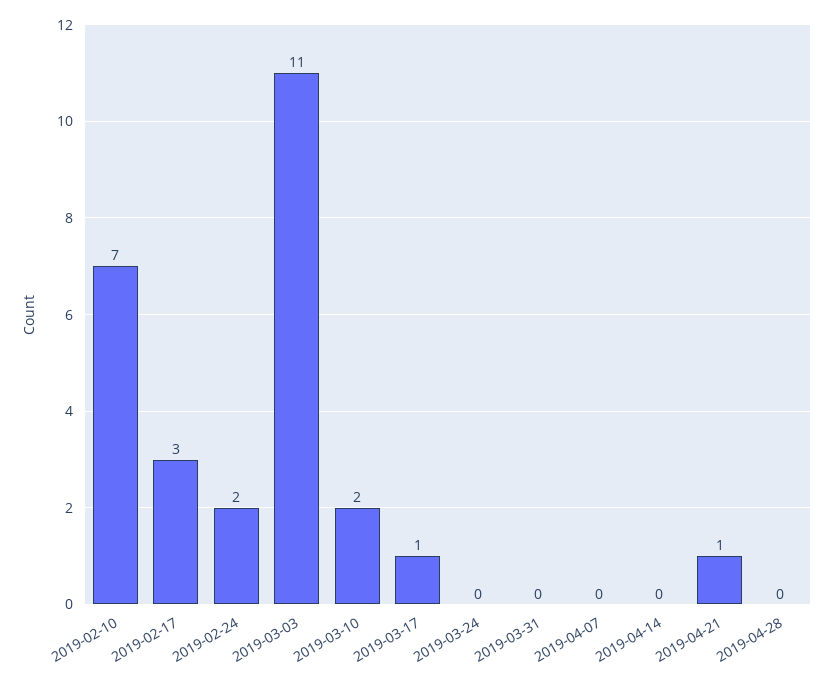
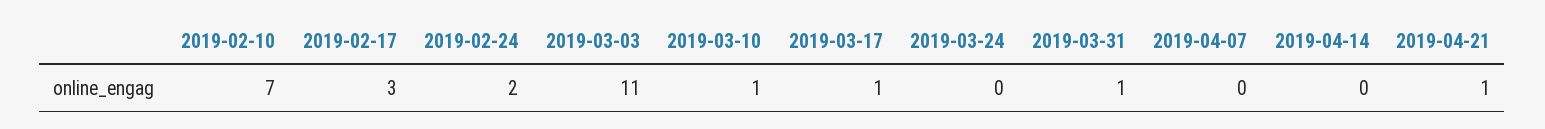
2019-03-10: 2 -> 1
2019-03-31: 0 -> 1
2019-04-28: 0 -> none

